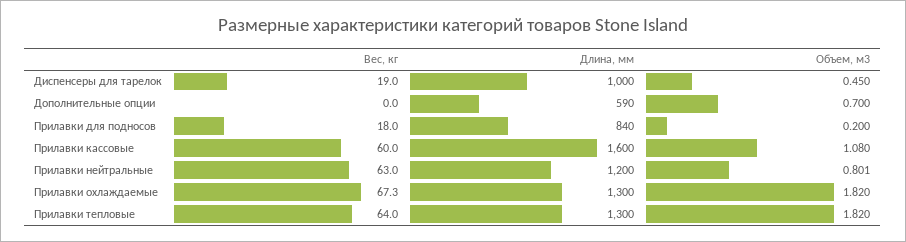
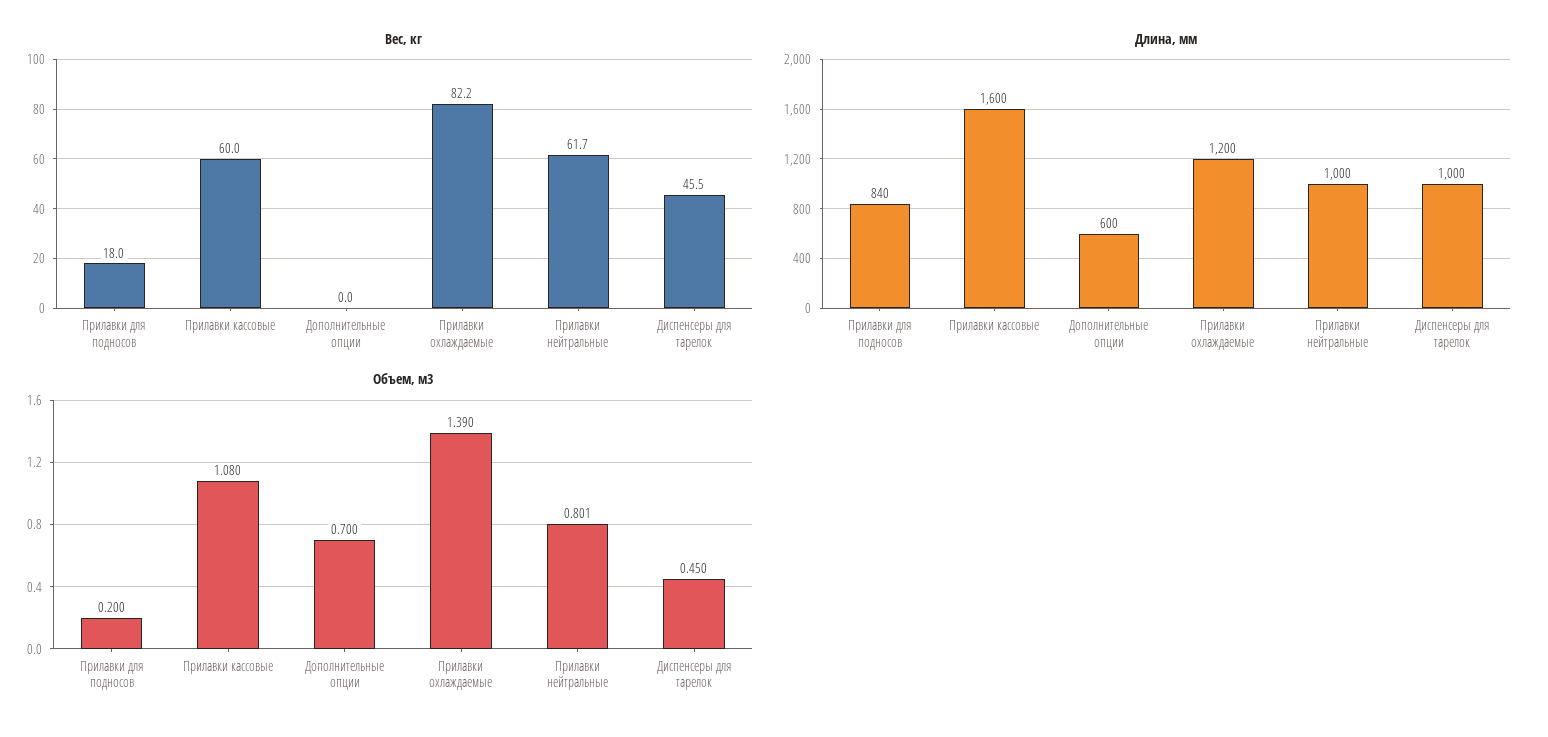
Вес, кг, Диспенсеры для тарелок: 19 -> 45.5
Длина, мм, Дополнительные опции: 590 -> 600
Вес, кг, Прилавки нейтральные: 63 -> 61.7
Длина, мм, Прилавки нейтральные: 1200 -> 1000
Вес, кг, Прилавки охлаждаемые: 67.3 -> 82.2
Длина, мм, Прилавки охлаждаемые: 1300 -> 1200
Объем, м3, Прилавки охлаждаемые: 1.82 -> 1.39
Вес, кг, Прилавки тепловые: 64 -> none
Длина, мм, Прилавки тепловые: 1300 -> none
Объем, м3, Прилавки тепловые: 1.82 -> none

